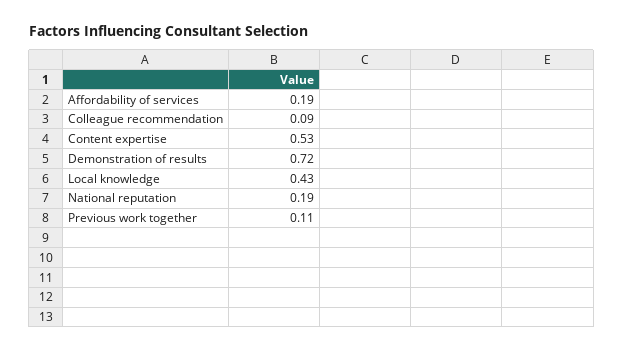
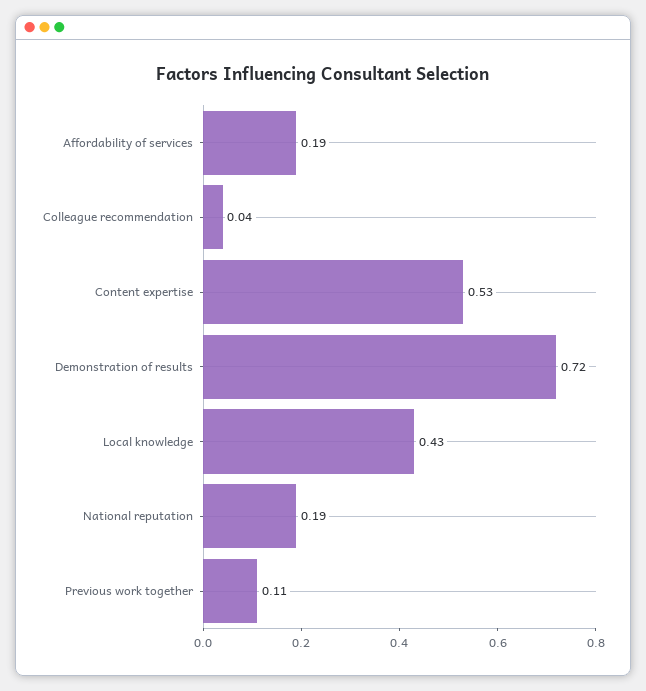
Colleague recommendation: 0.09 -> 0.04

